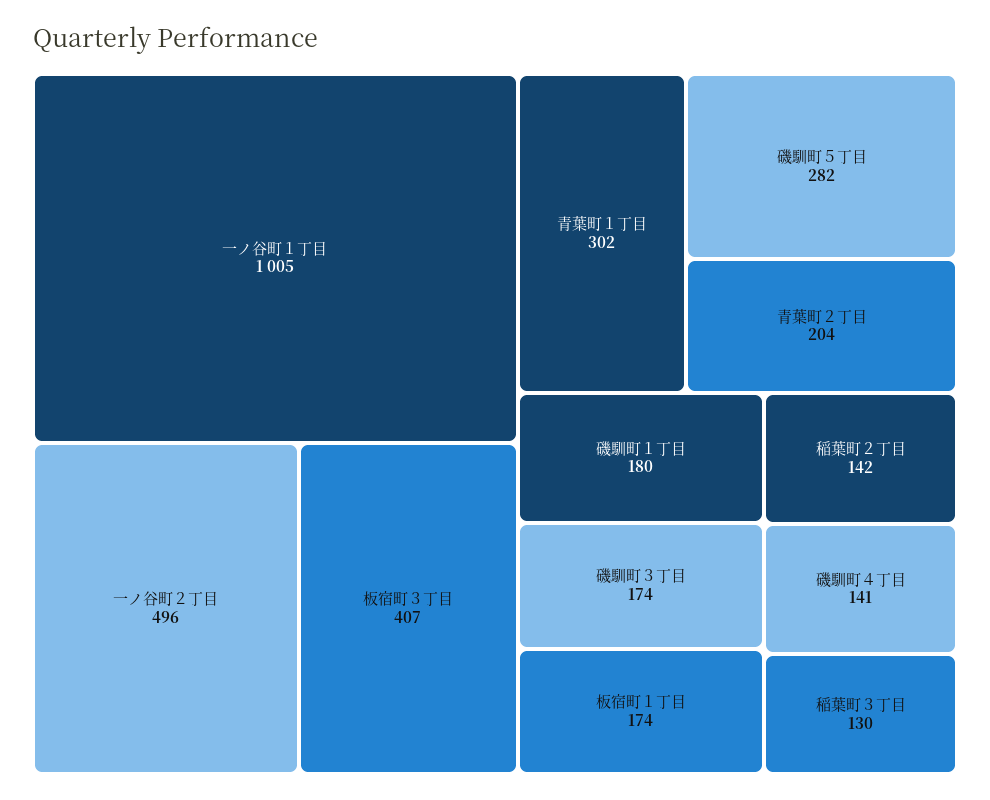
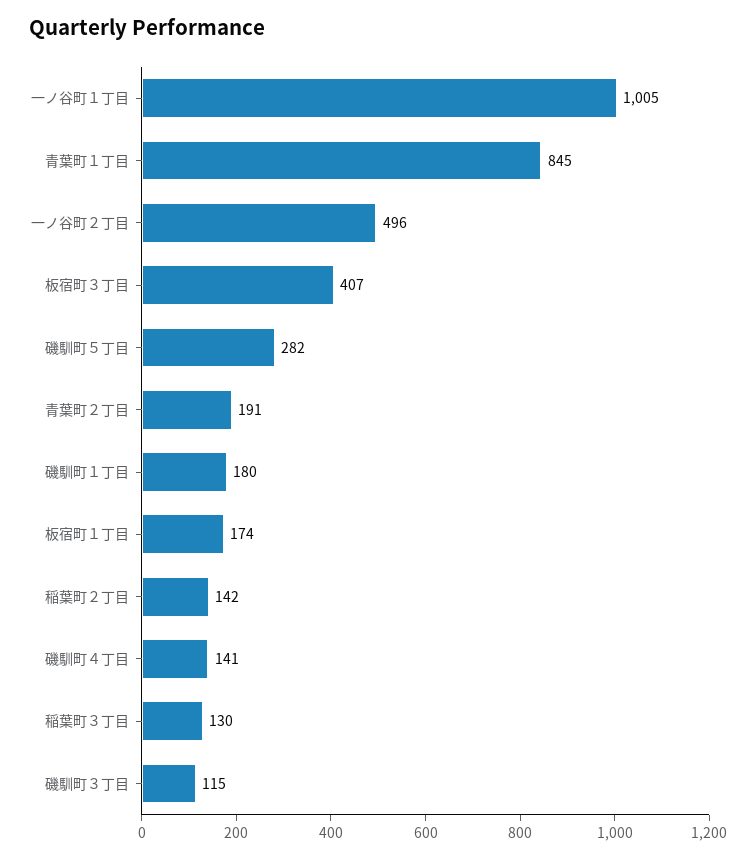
青葉町１丁目: 302 -> 845
青葉町２丁目: 204 -> 191
磯馴町３丁目: 174 -> 115

